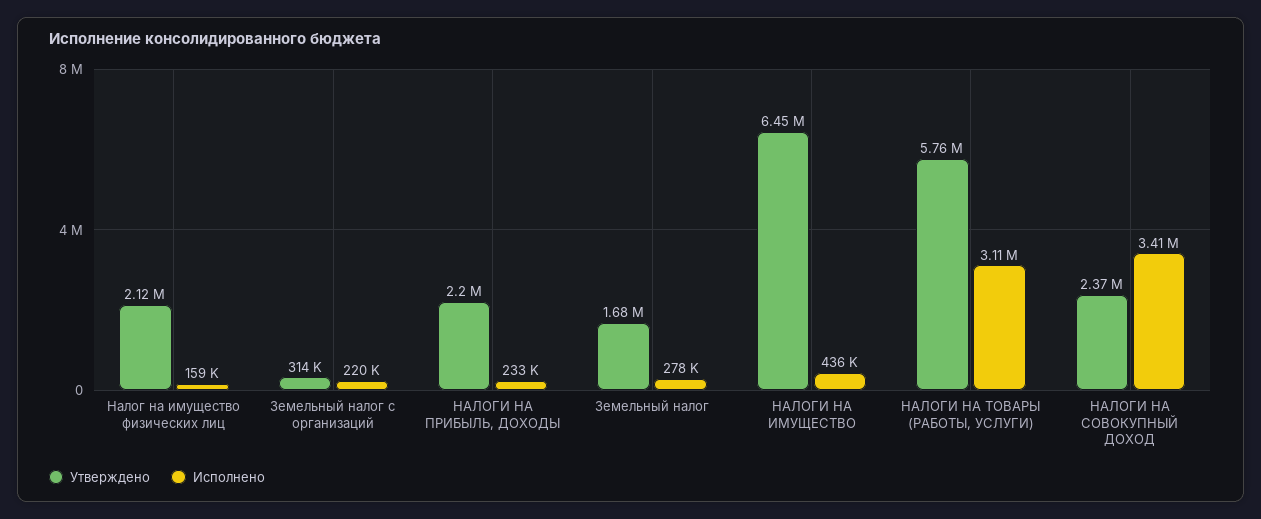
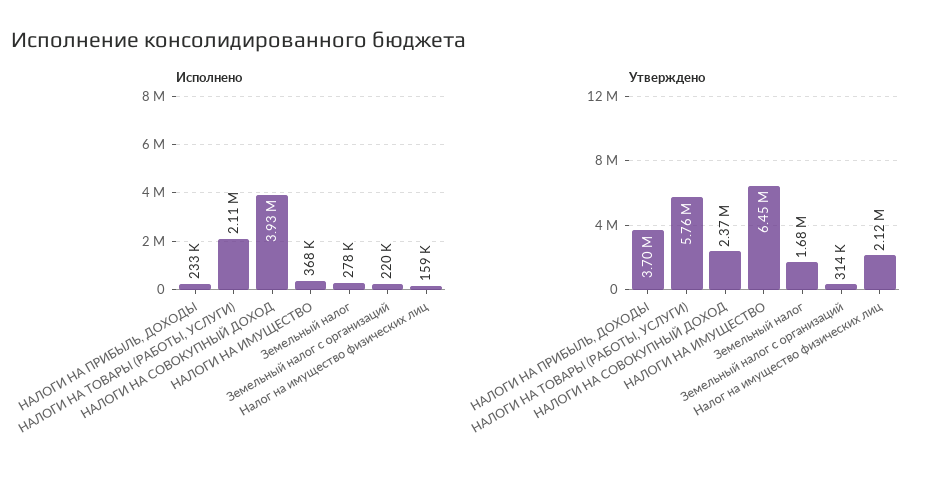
Утверждено, НАЛОГИ НА ПРИБЫЛЬ, ДОХОДЫ: 2200000 -> 3700000
Исполнено, НАЛОГИ НА ИМУЩЕСТВО: 436000 -> 368000
Исполнено, НАЛОГИ НА ТОВАРЫ (РАБОТЫ, УСЛУГИ): 3110000 -> 2110000
Исполнено, НАЛОГИ НА СОВОКУПНЫЙ ДОХОД: 3410000 -> 3930000

